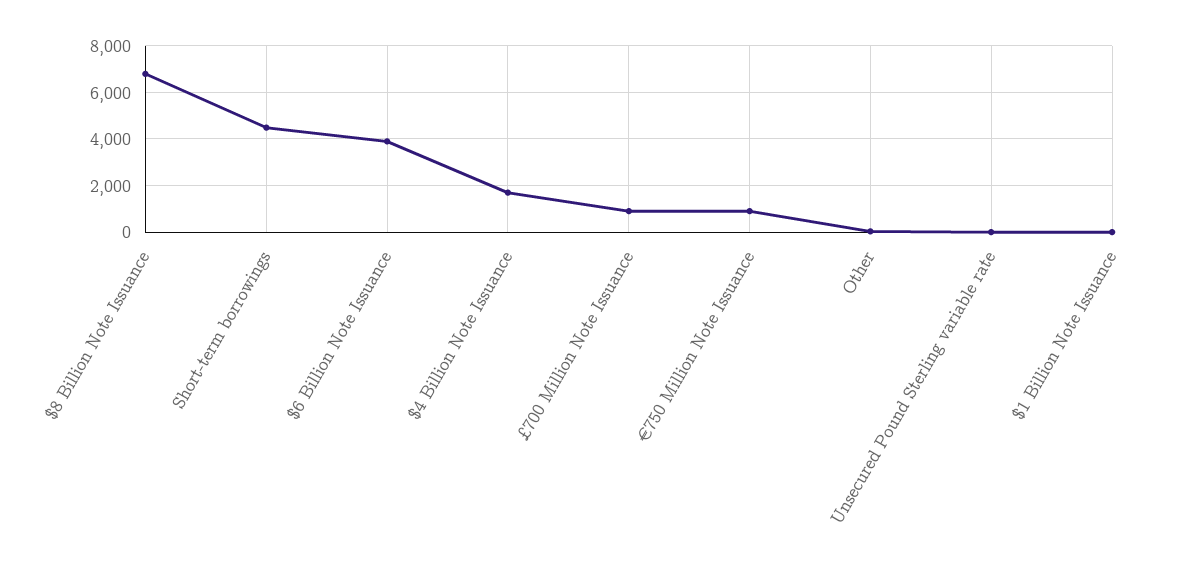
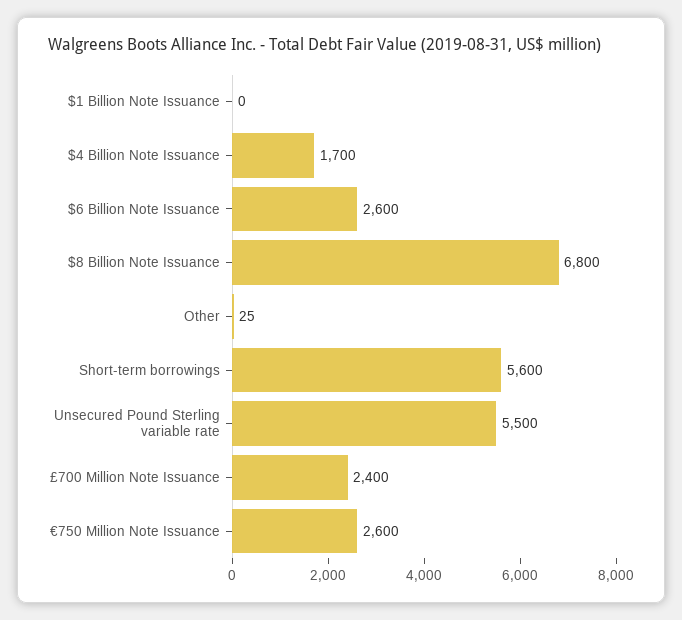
Short-term borrowings: 4500 -> 5600
$6 Billion Note Issuance: 4000 -> 2600
£700 Million Note Issuance: 1000 -> 2400
€750 Million Note Issuance: 1000 -> 2600
Unsecured Pound Sterling variable rate: 0 -> 5500

